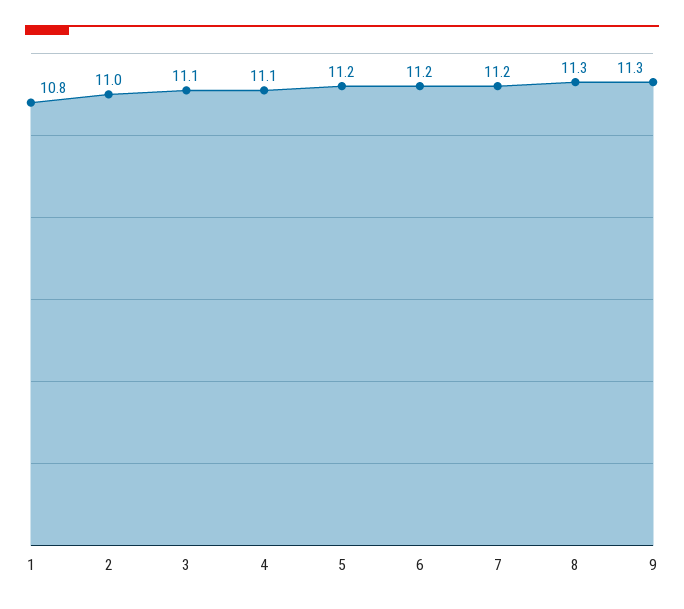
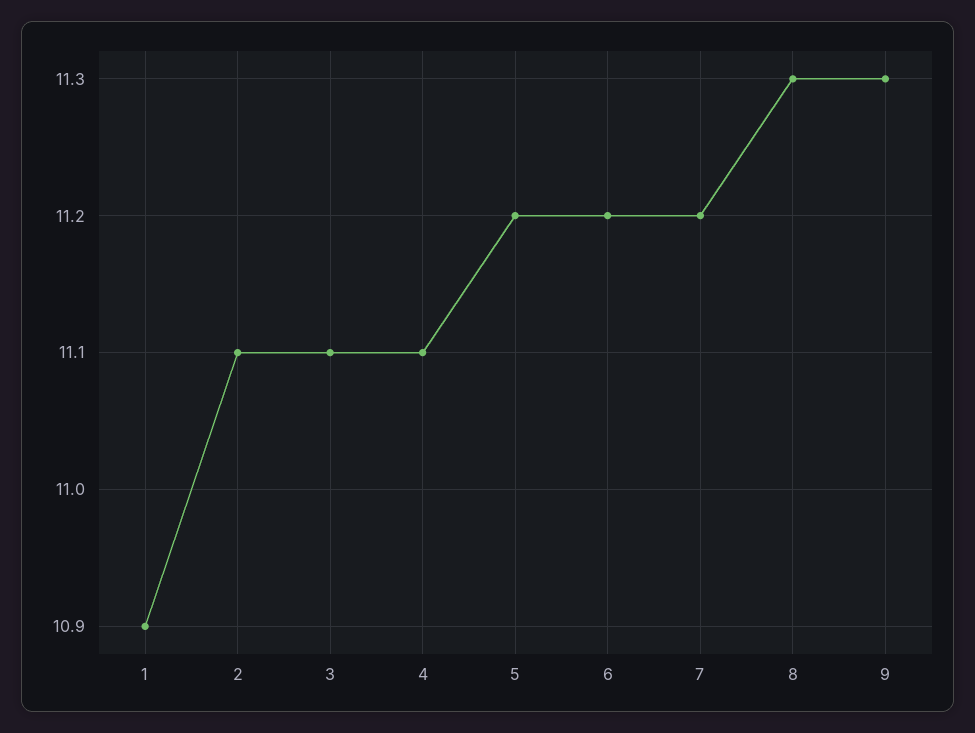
1: 10.8 -> 10.9
2: 11 -> 11.1

